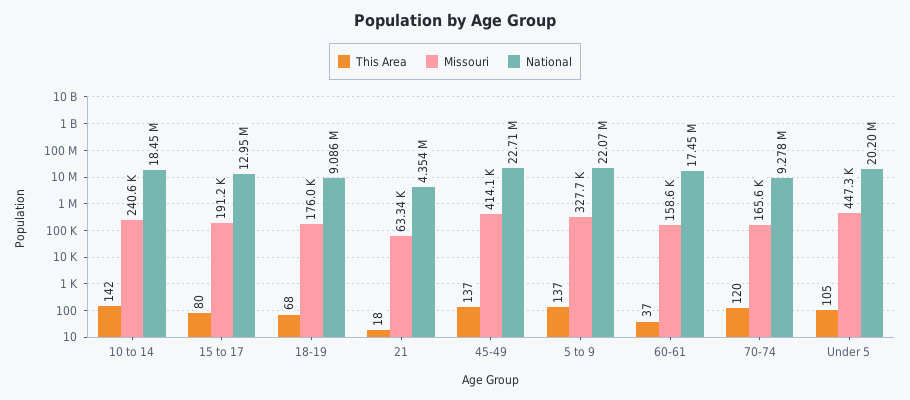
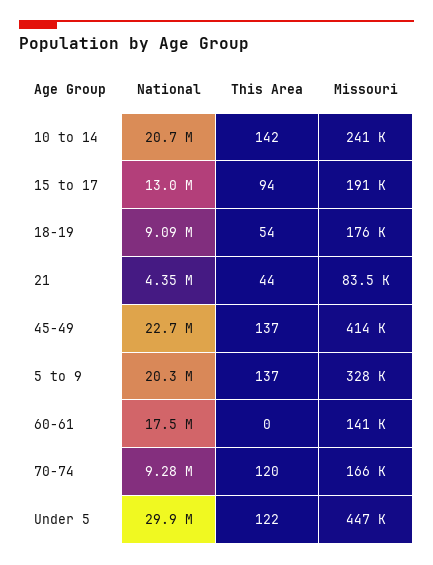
National, 10 to 14: 18450000 -> 20700000
This Area, 15 to 17: 80 -> 94
This Area, 18-19: 68 -> 54
This Area, 21: 18 -> 44
Missouri, 21: 63340 -> 83500
National, 5 to 9: 22070000 -> 20300000
This Area, 60-61: 37 -> 0
Missouri, 60-61: 158600 -> 141000
This Area, Under 5: 105 -> 122
National, Under 5: 20200000 -> 29900000

